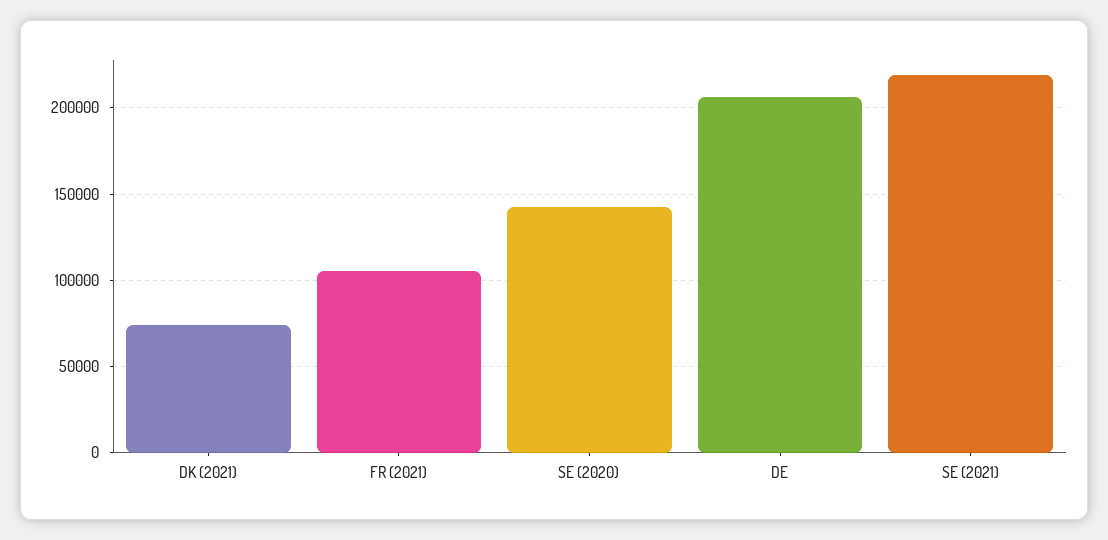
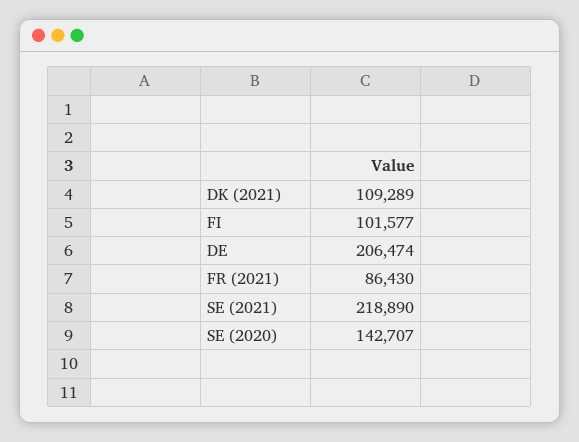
DK (2021): 75000 -> 109289
FR (2021): 105000 -> 86430
FI: none -> 101577

